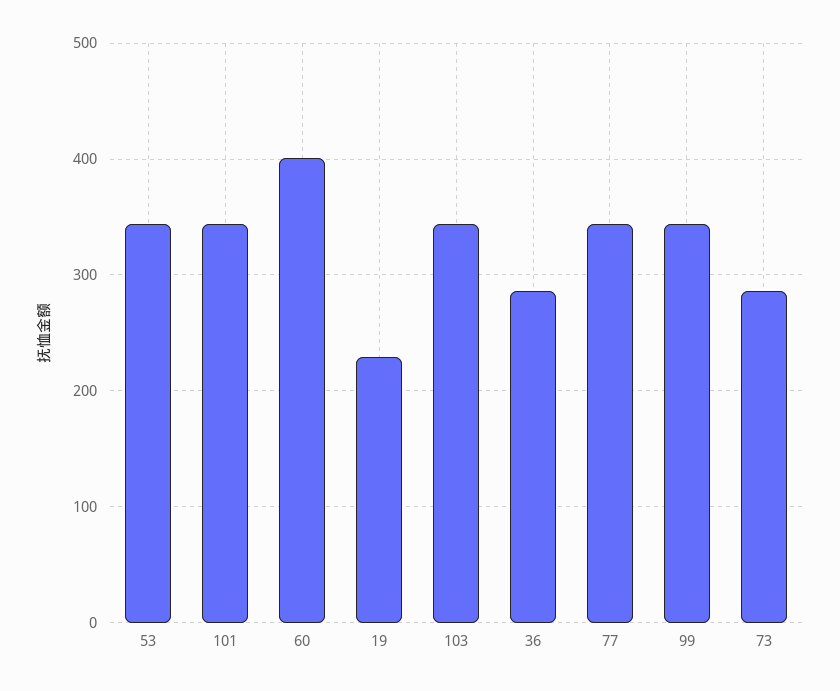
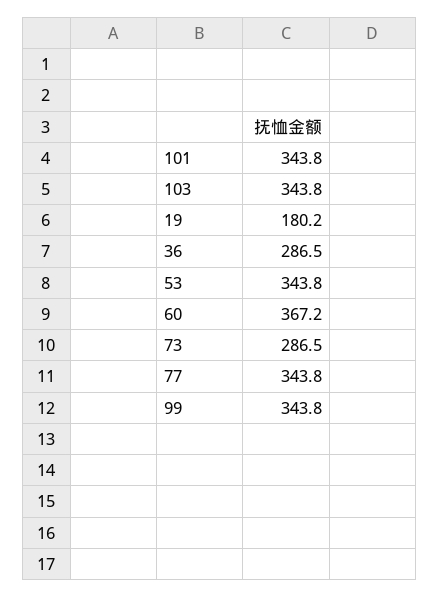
60: 400 -> 367.2
19: 230 -> 180.2

